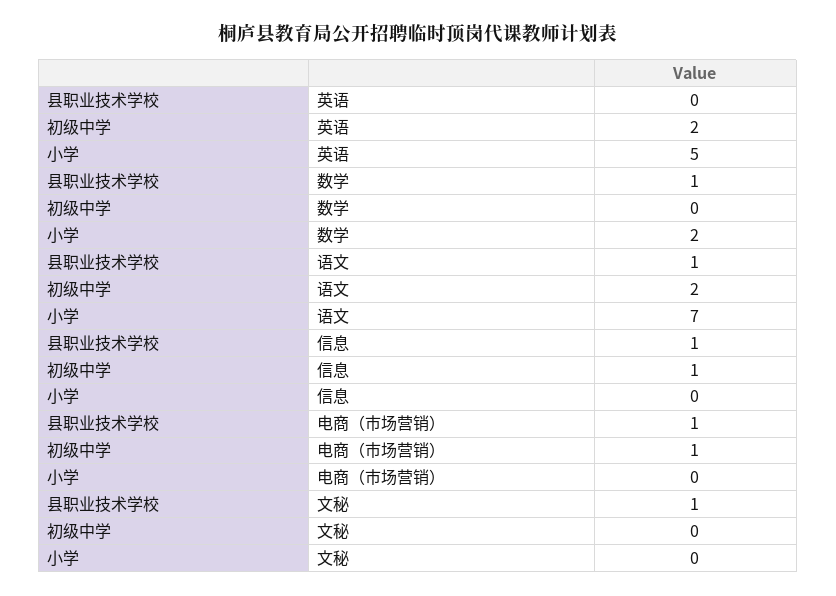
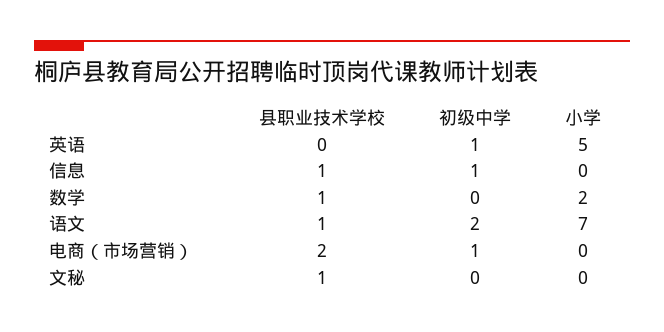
初级中学, 英语: 2 -> 1
县职业技术学校, 电商（市场营销）: 1 -> 2

